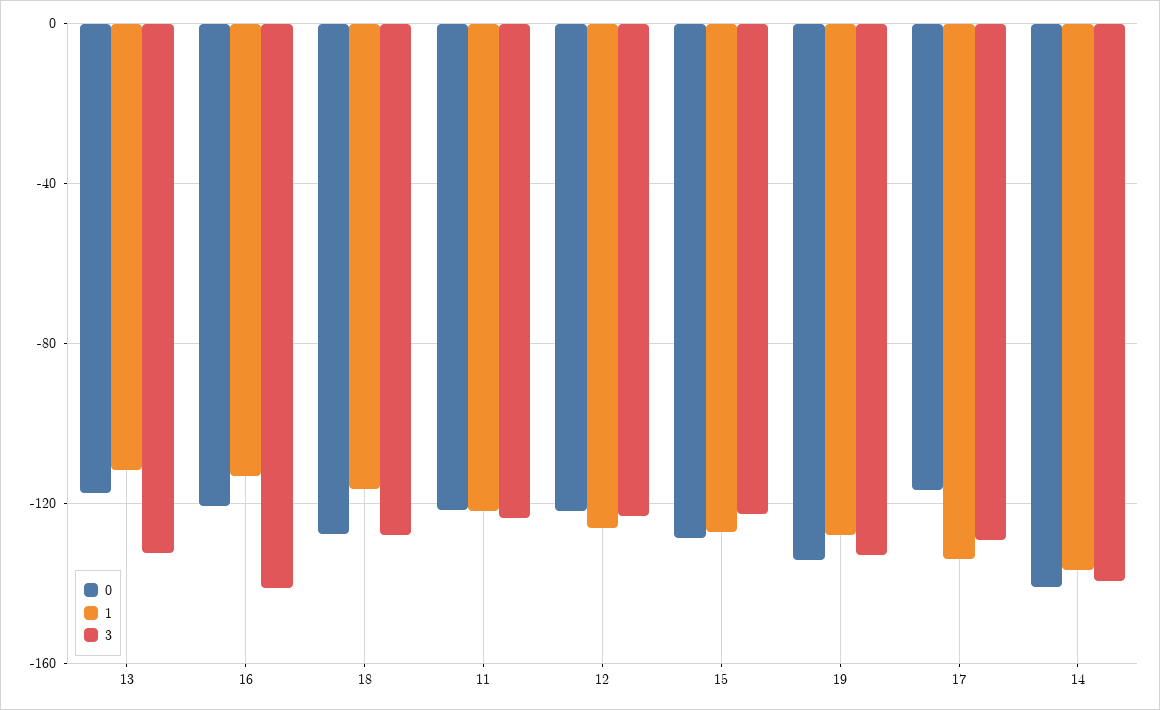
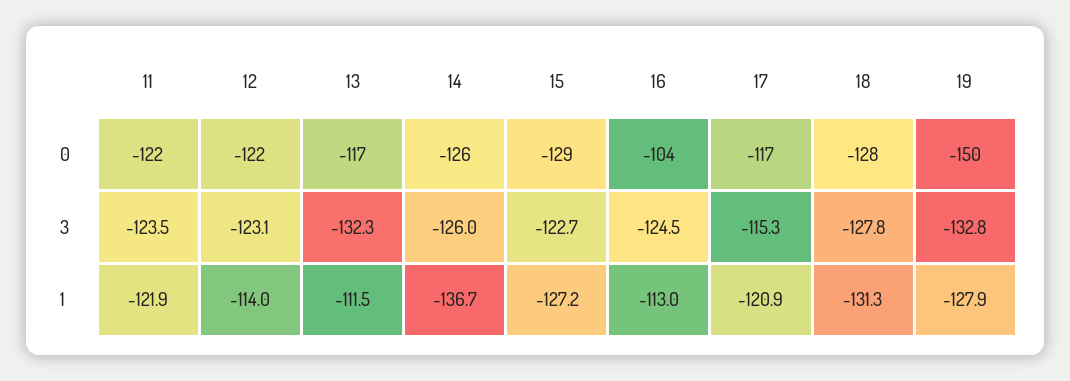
0, 16: -120 -> -104
3, 16: -140 -> -124.5
1, 18: -115 -> -131.3
1, 12: -125 -> -114
0, 19: -135 -> -150
1, 17: -135 -> -120.9
3, 17: -130 -> -115.3
0, 14: -140 -> -126
3, 14: -140 -> -126

